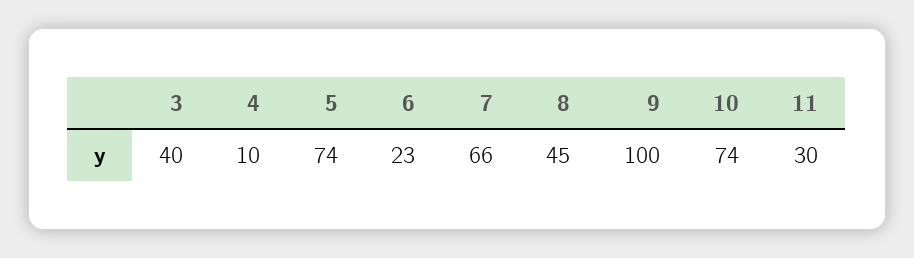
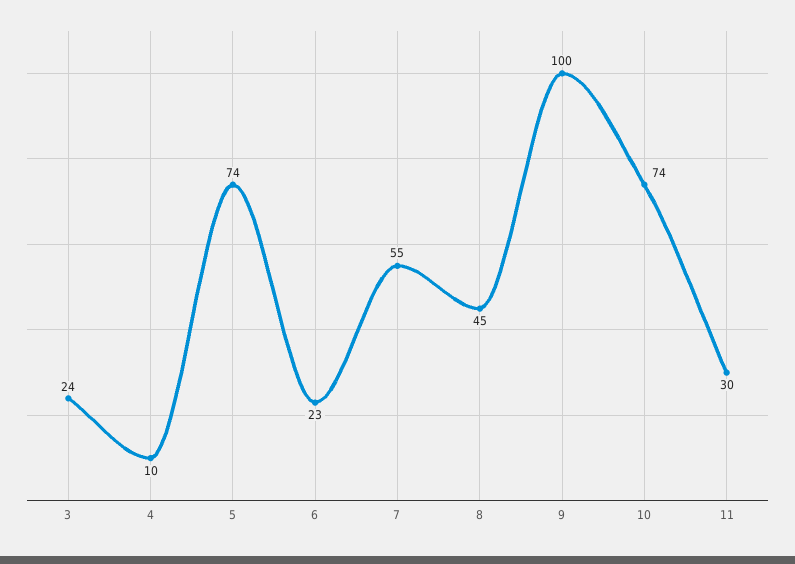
3: 40 -> 24
7: 66 -> 55

